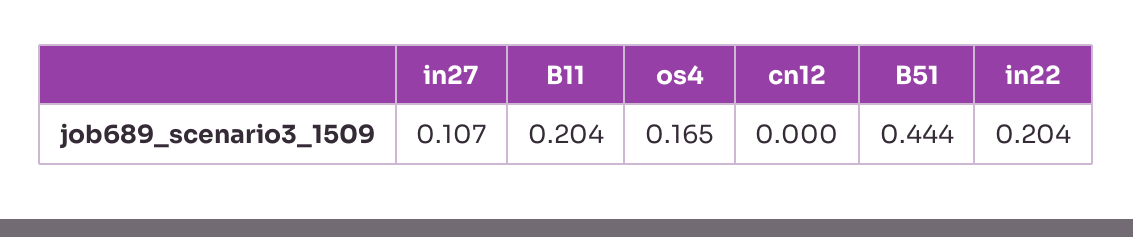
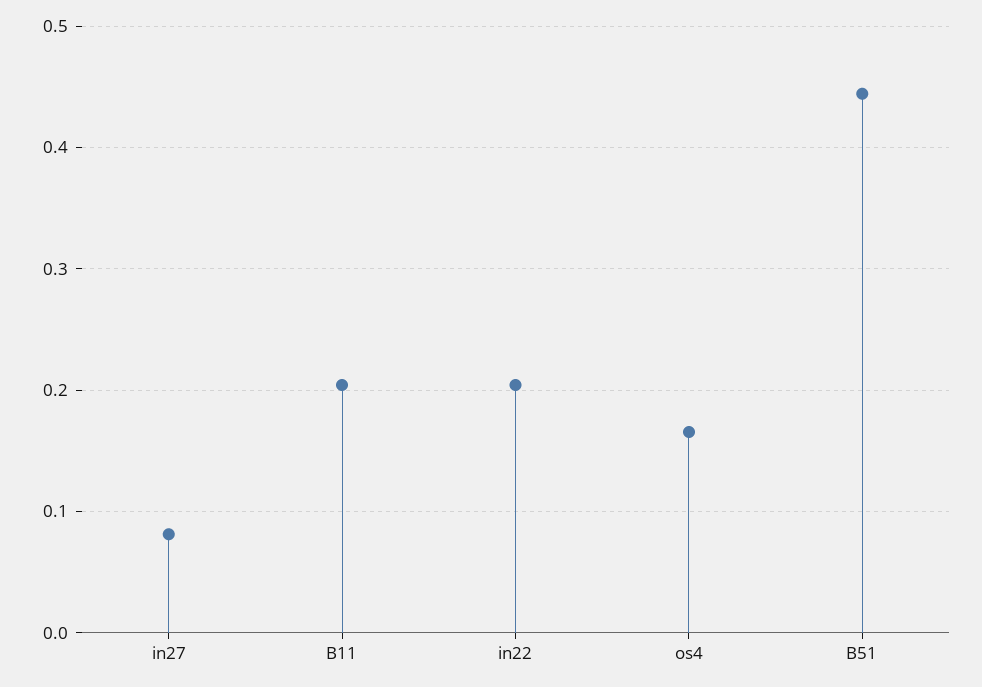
in27: 0.107 -> 0.08
cn12: 0 -> none

